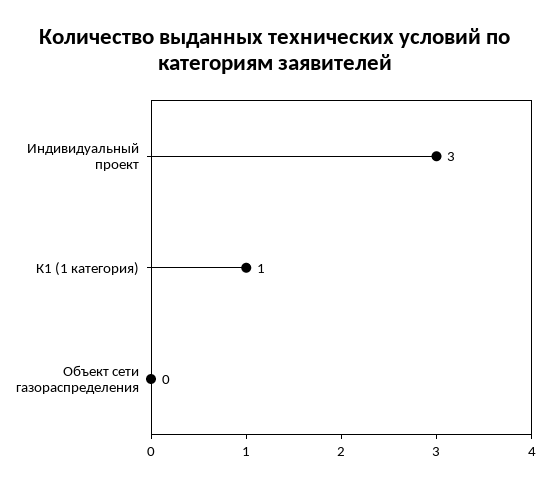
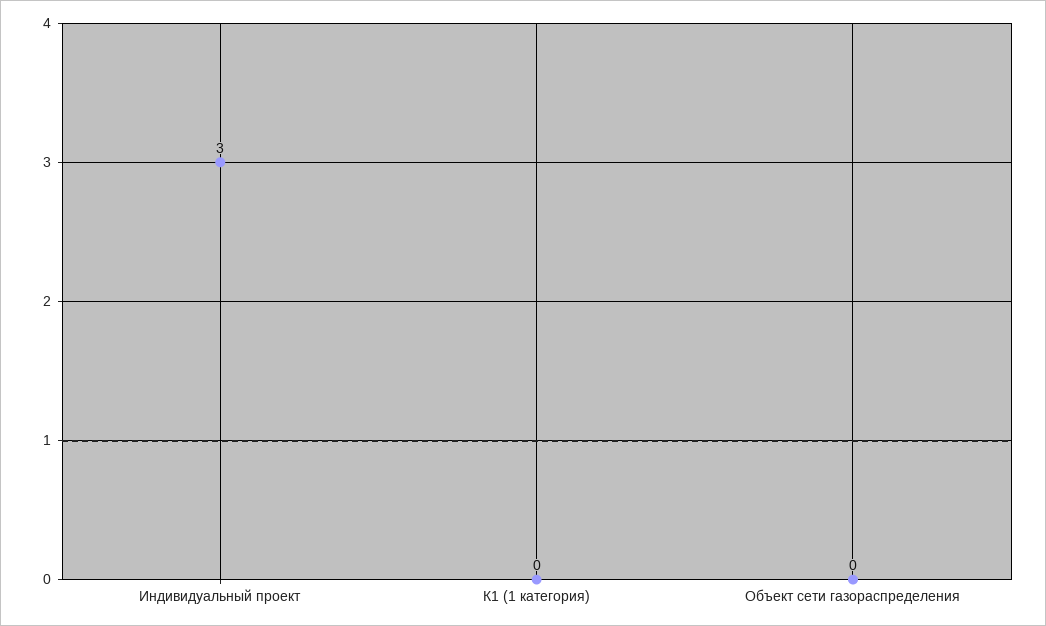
К1 (1 категория): 1 -> 0

